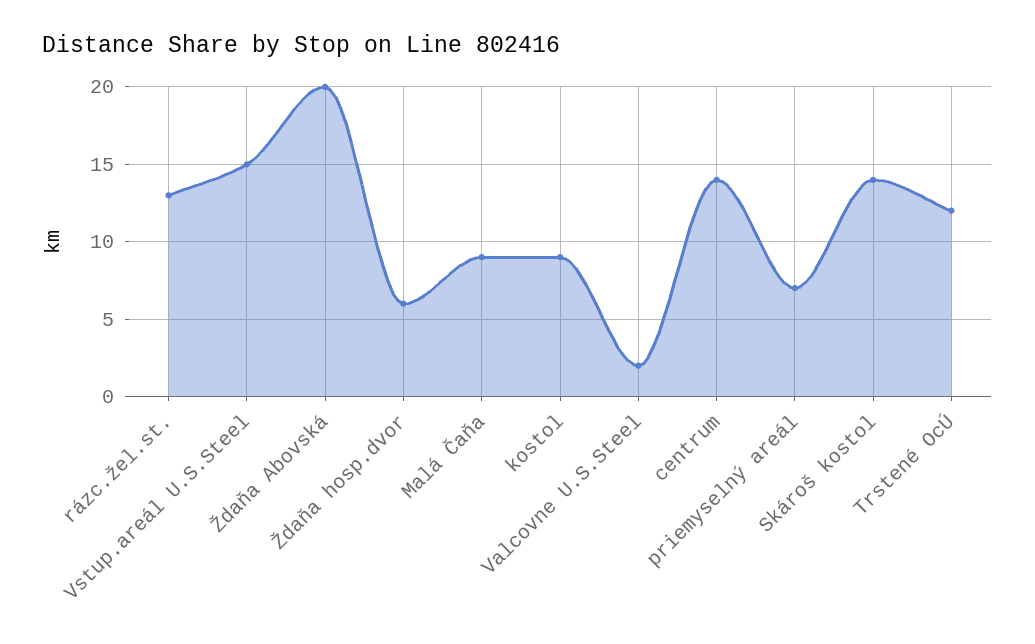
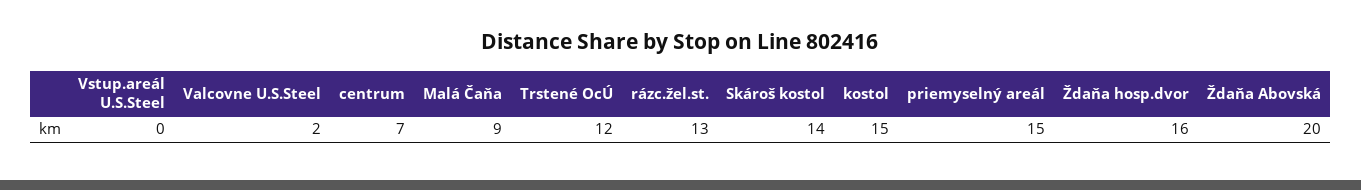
Vstup.areál U.S.Steel: 15 -> 0
Ždaňa hosp.dvor: 6 -> 16
kostol: 9 -> 15
centrum: 14 -> 7
priemyselný areál: 7 -> 15

